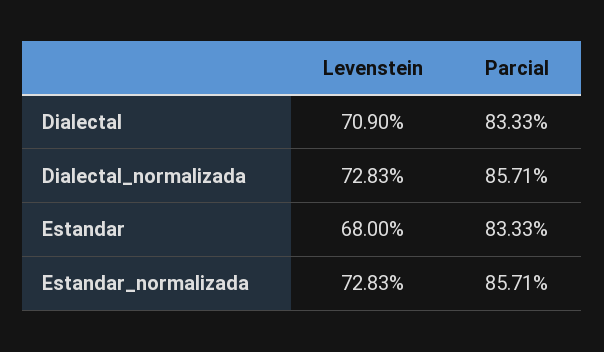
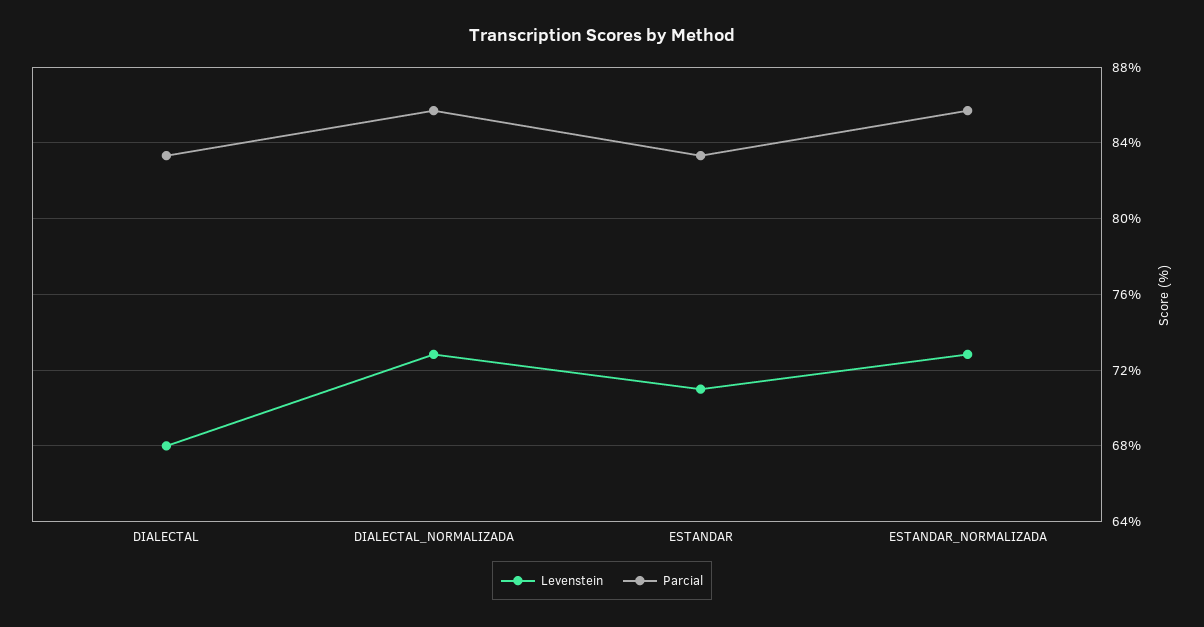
Levenstein, Dialectal: 70.9 -> 68
Levenstein, Estandar: 68 -> 71

